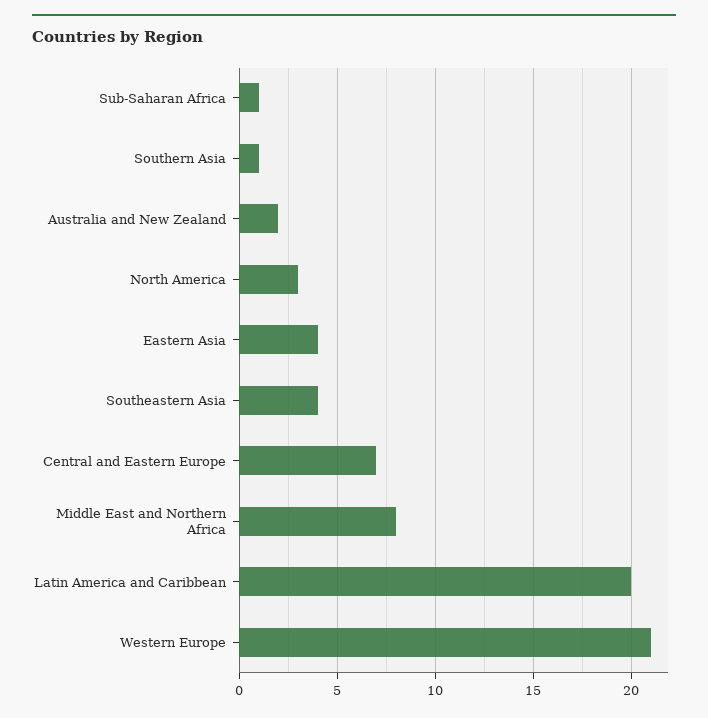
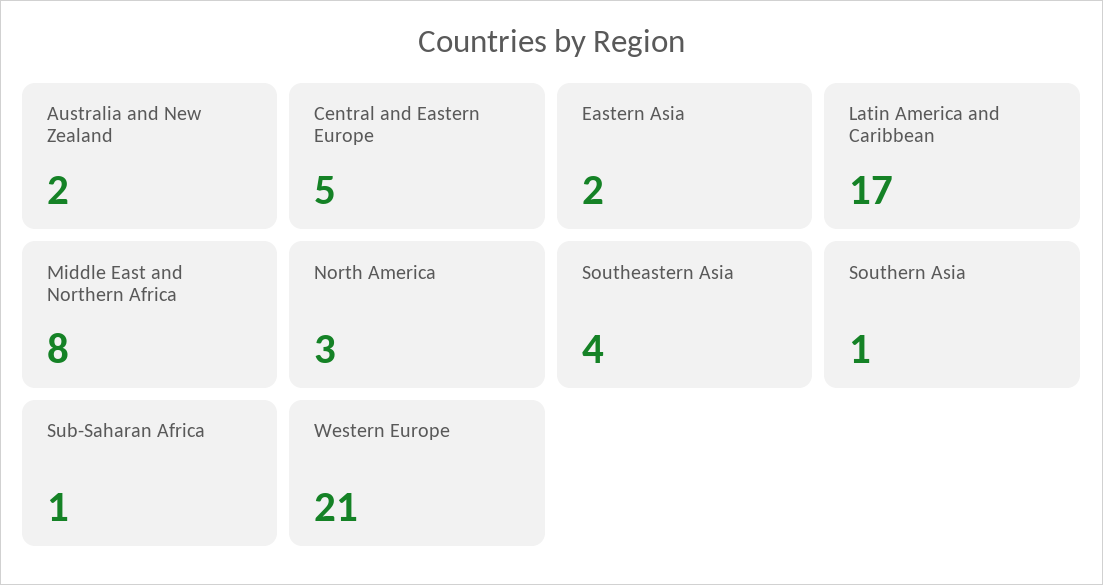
Eastern Asia: 4 -> 2
Central and Eastern Europe: 7 -> 5
Latin America and Caribbean: 20 -> 17

